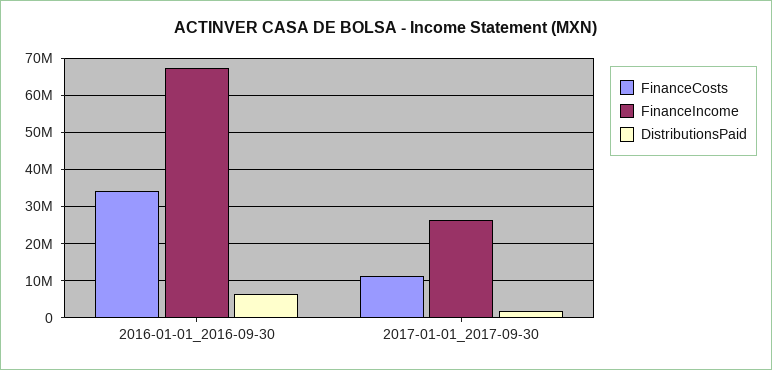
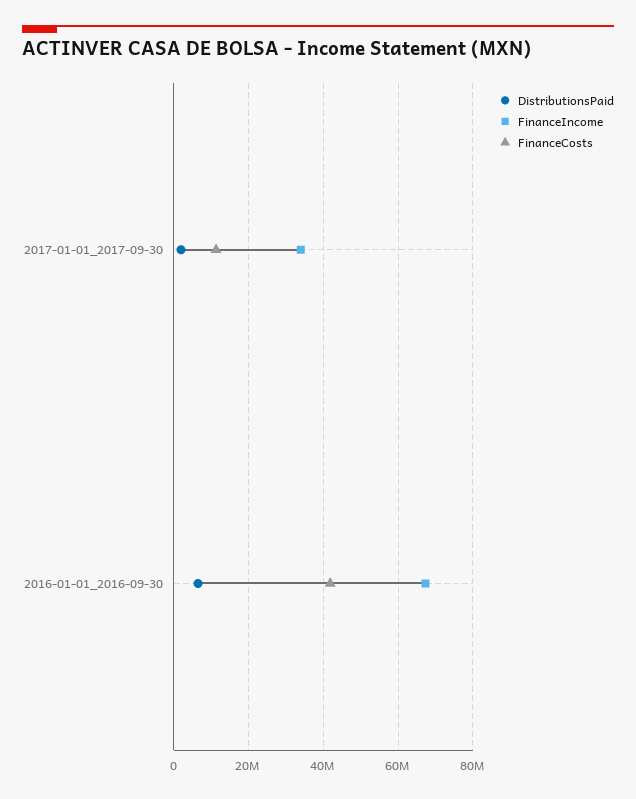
FinanceCosts, 2016-01-01_2016-09-30: 34000000 -> 42000000
FinanceIncome, 2017-01-01_2017-09-30: 26000000 -> 34000000

